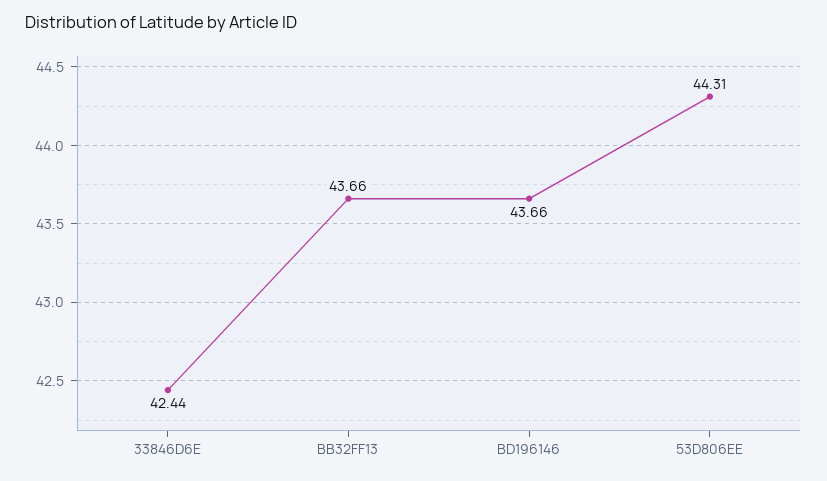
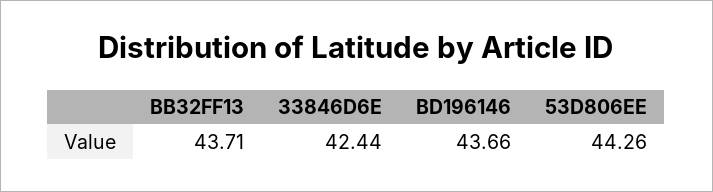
BB32FF13: 43.66 -> 43.71
53D806EE: 44.31 -> 44.26

